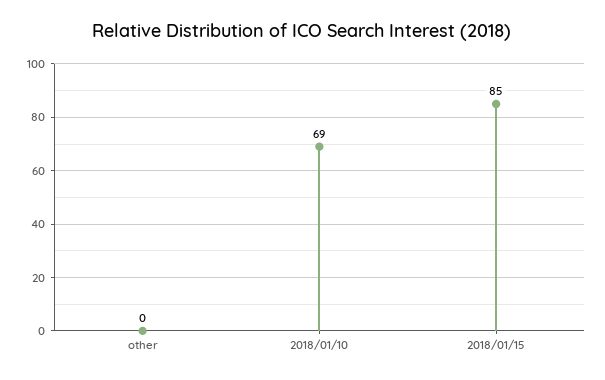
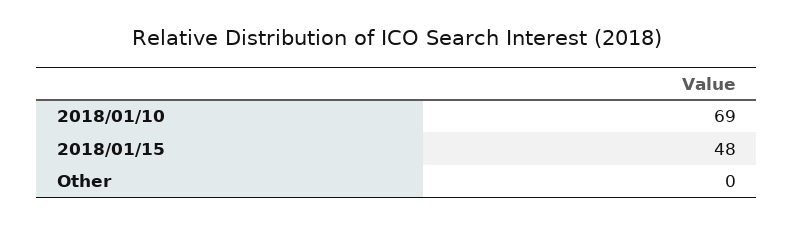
2018/01/15: 85 -> 48

